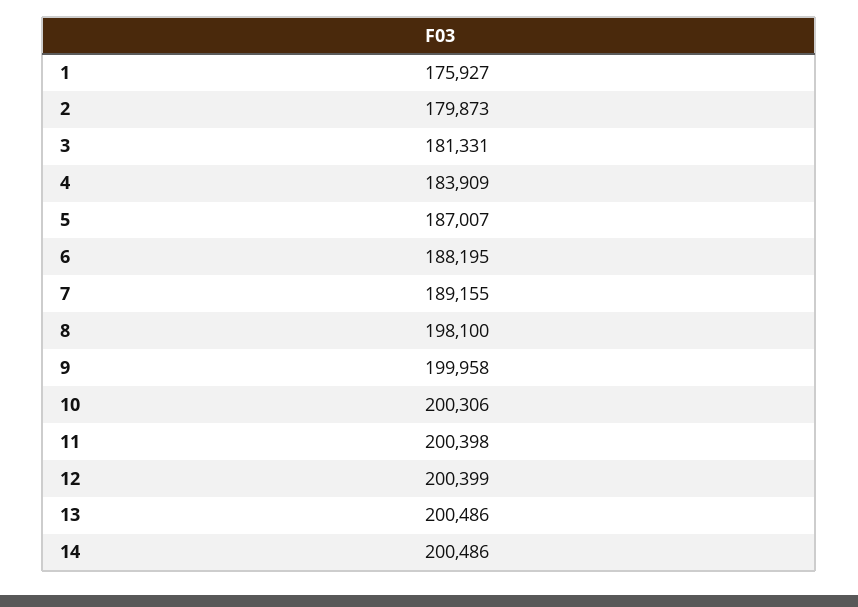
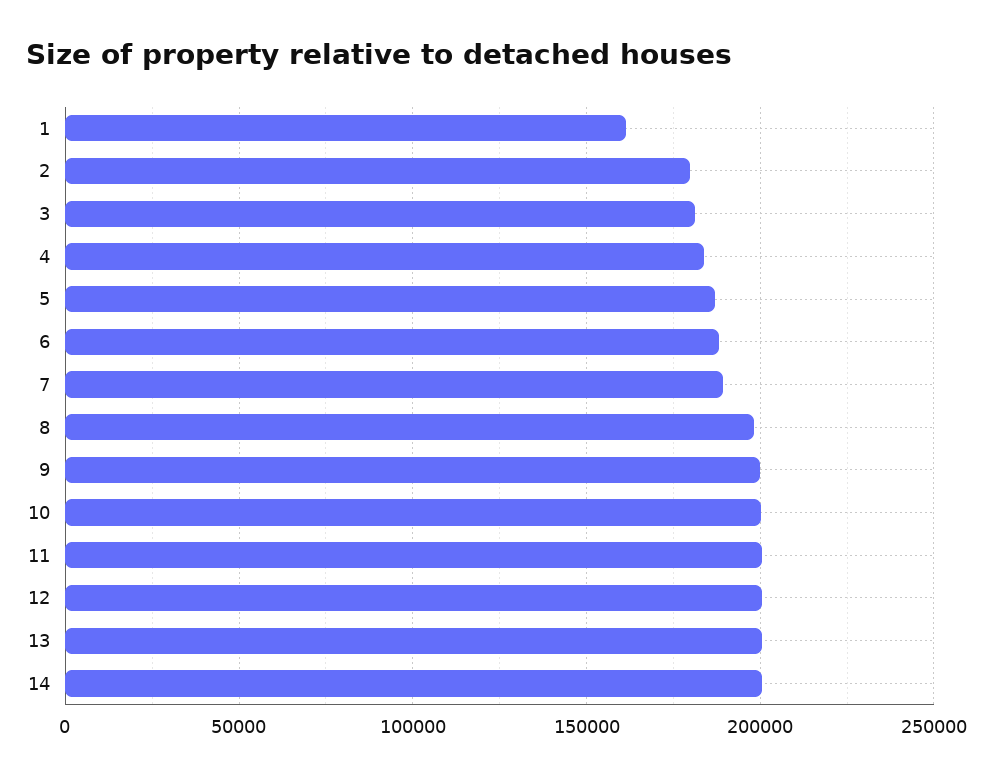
1: 175927 -> 160000

